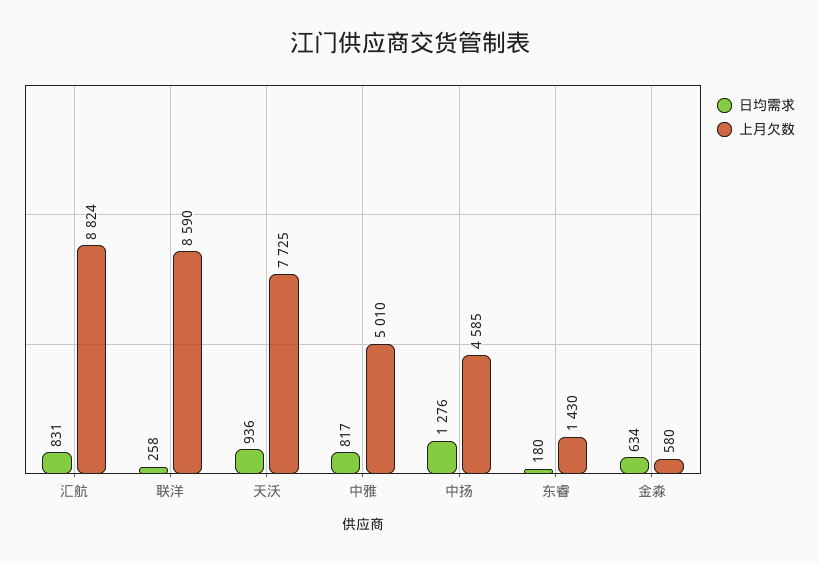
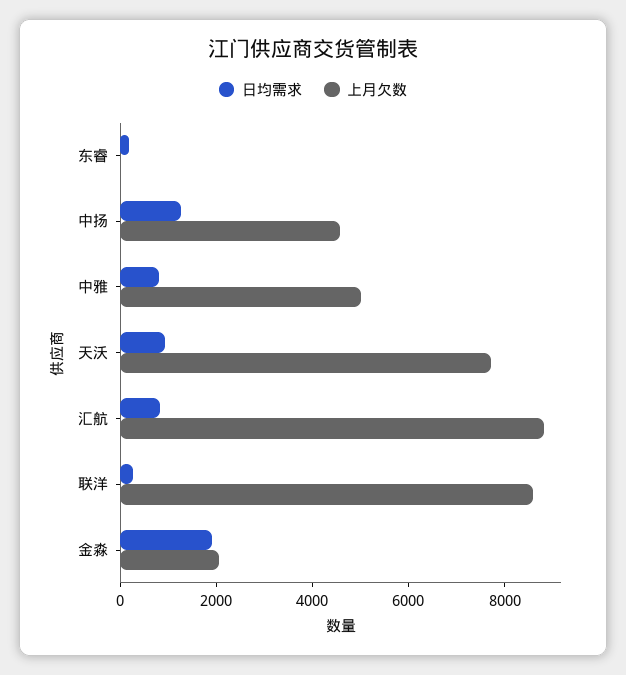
上月欠数, 东睿: 1430 -> 0
日均需求, 金淼: 634 -> 2000
上月欠数, 金淼: 580 -> 2000

